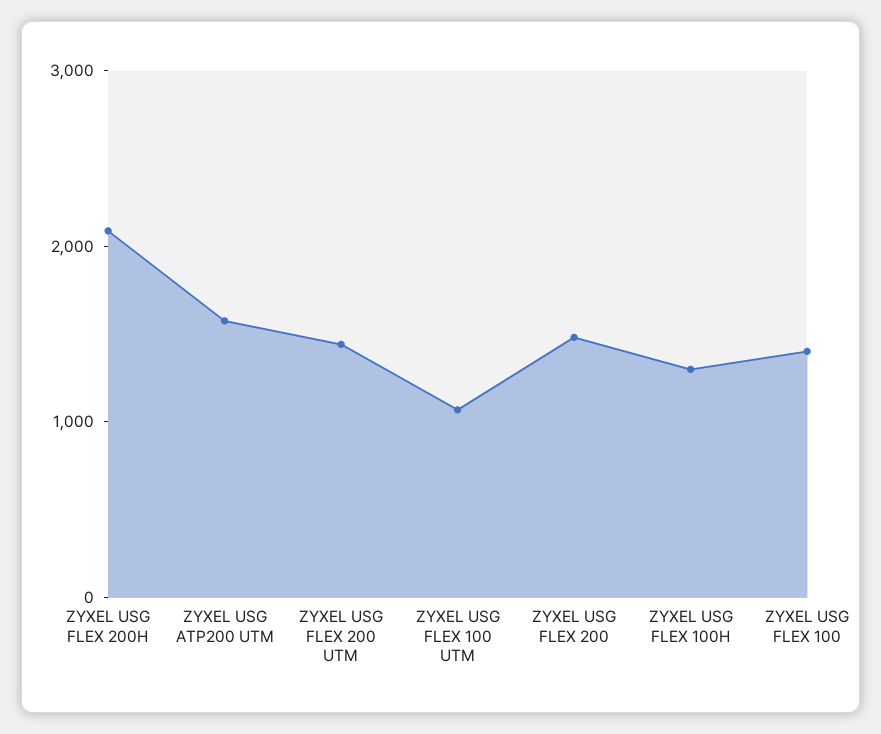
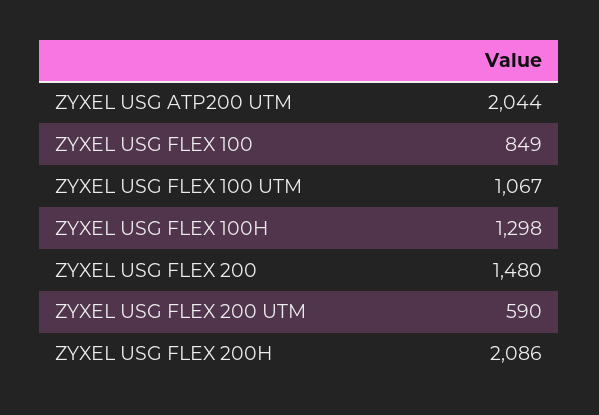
ZYXEL USG ATP200 UTM: 1600 -> 2044
ZYXEL USG FLEX 200 UTM: 1400 -> 590
ZYXEL USG FLEX 100: 1400 -> 849

